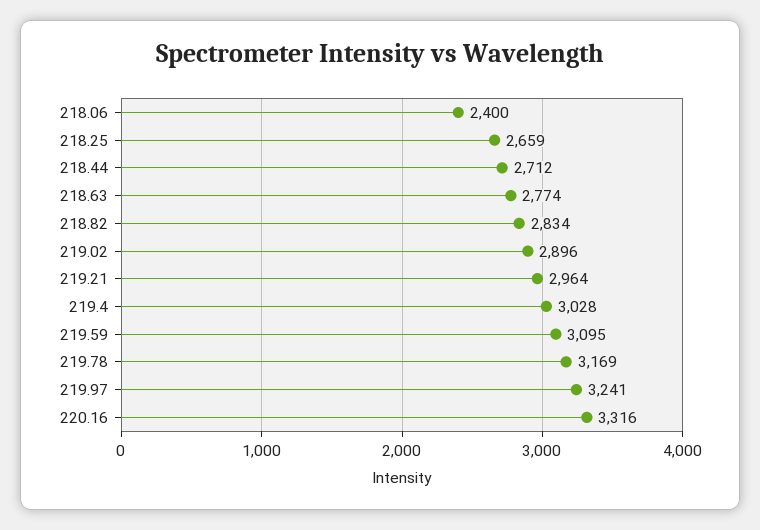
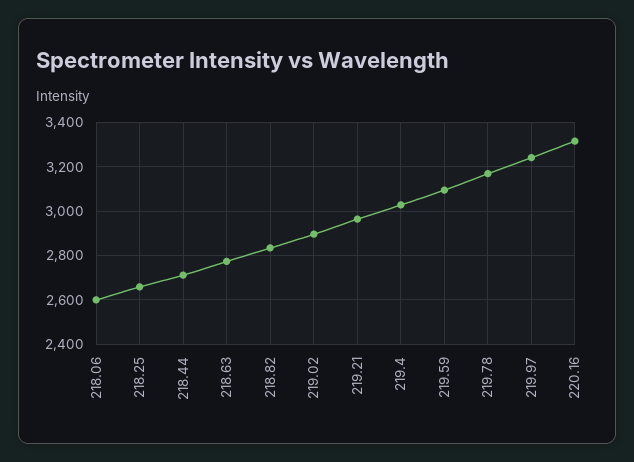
218.06: 2400 -> 2600

